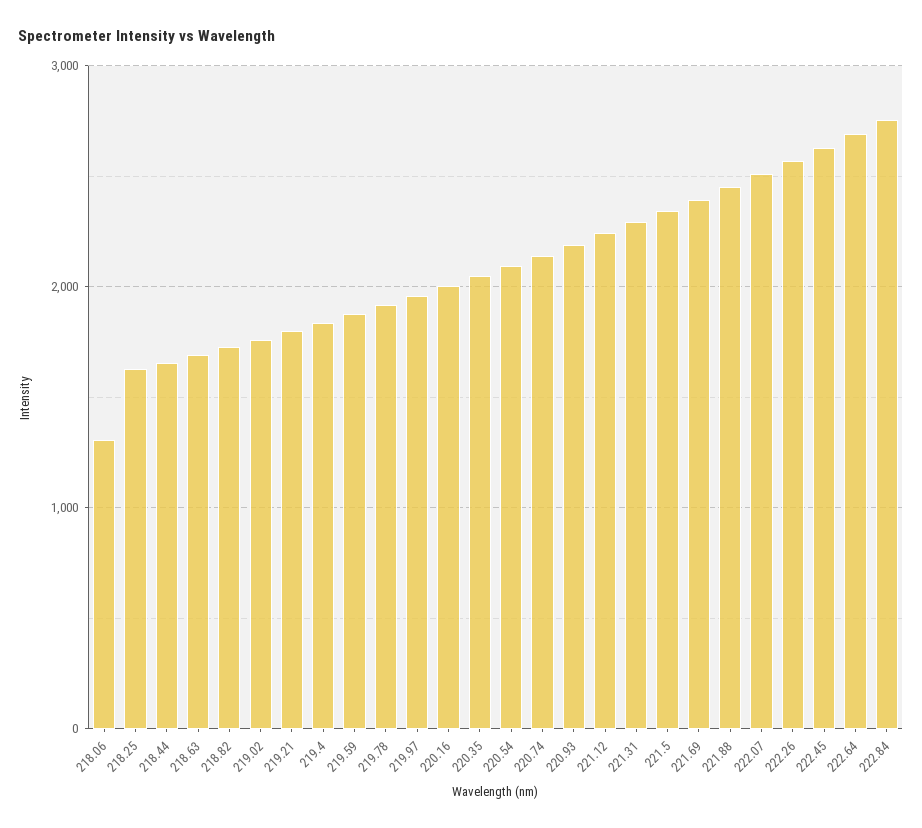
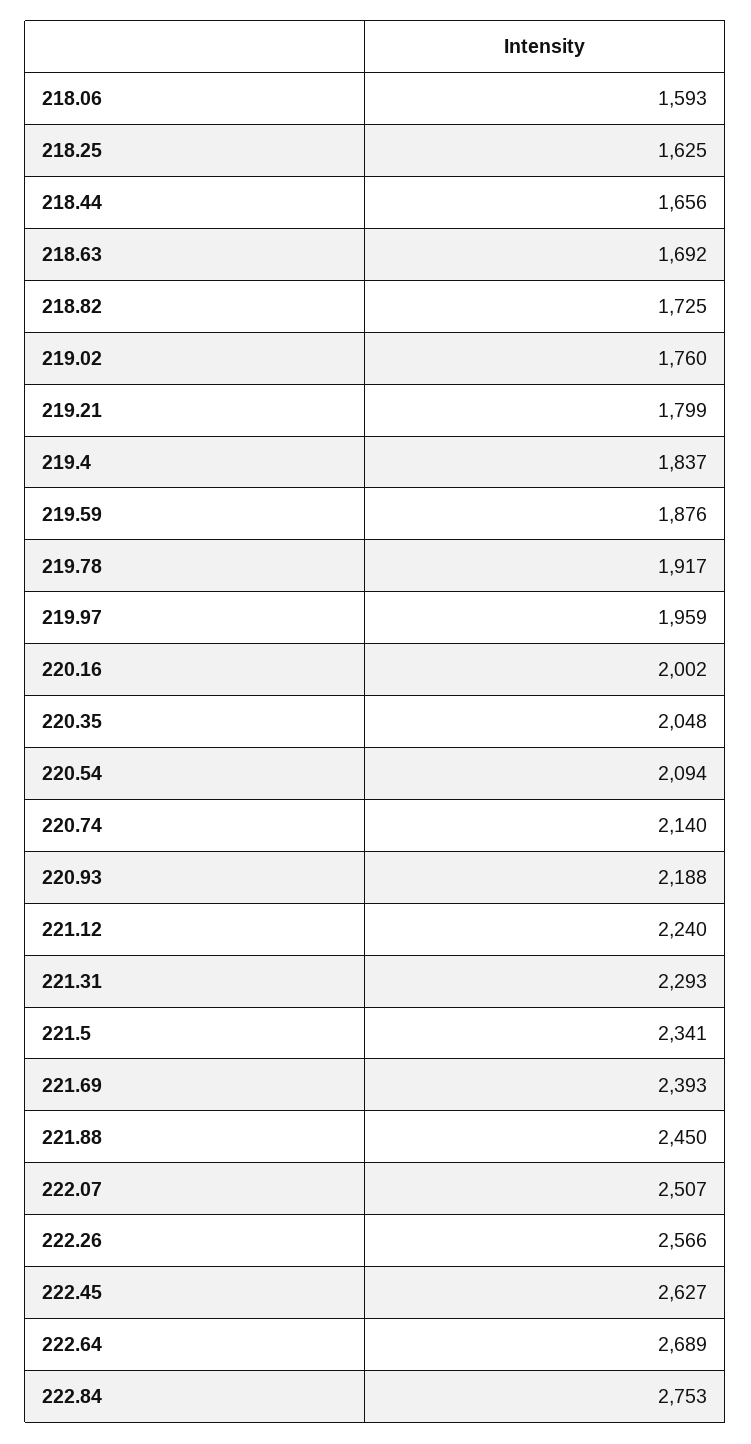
218.06: 1300 -> 1593

